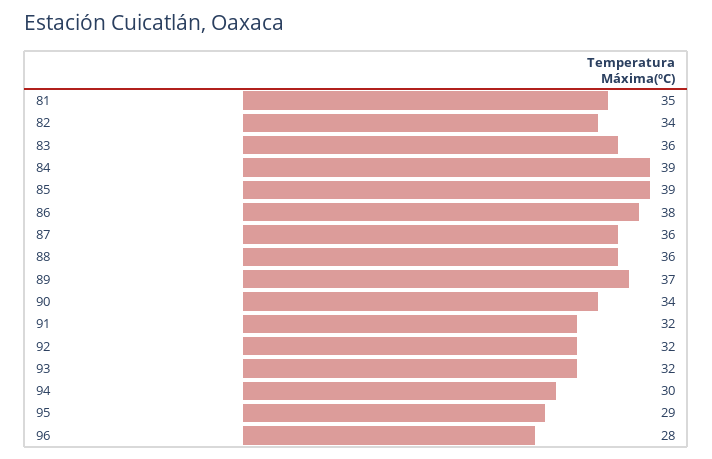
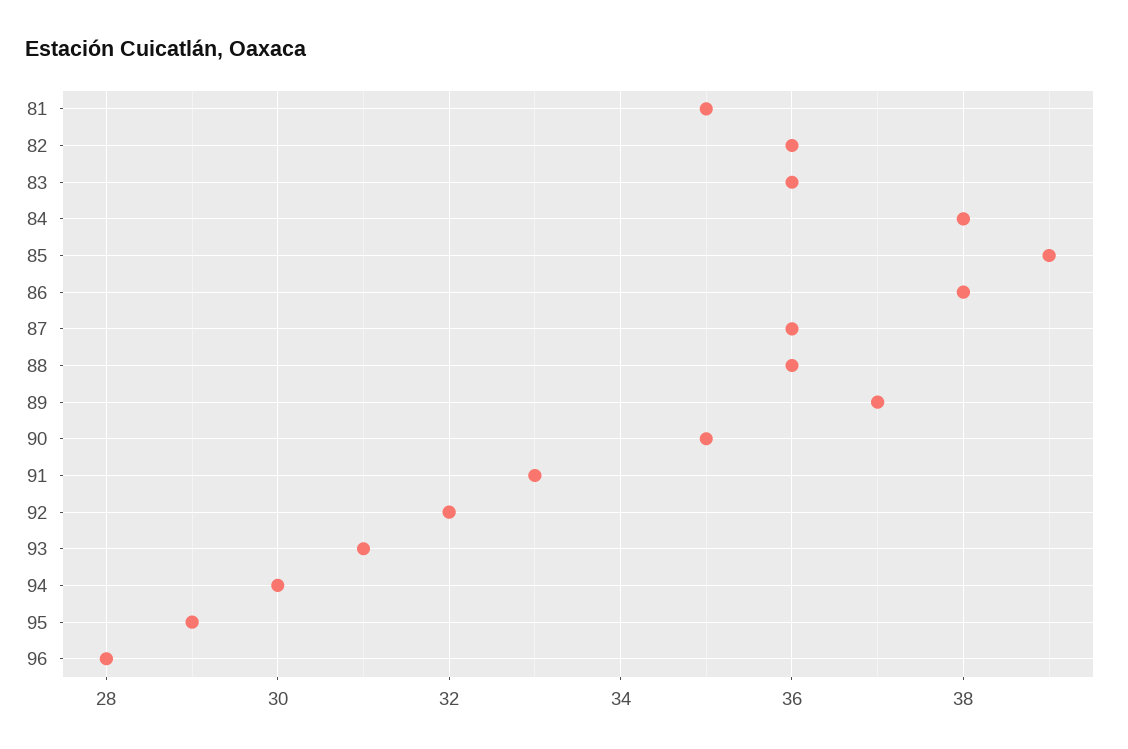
82: 34 -> 36
84: 39 -> 38
90: 34 -> 35
91: 32 -> 33
93: 32 -> 31

